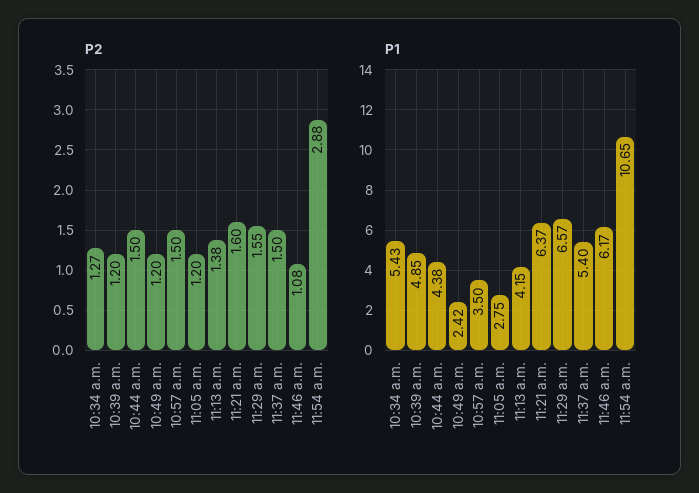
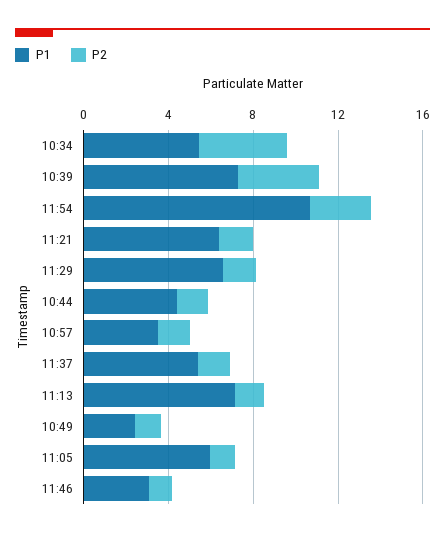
P2, 10:34 a.m.: 1.27 -> 4
P2, 10:39 a.m.: 1.2 -> 4
P1, 10:39 a.m.: 4.85 -> 7
P1, 11:05 a.m.: 2.75 -> 6
P1, 11:13 a.m.: 4.15 -> 7
P1, 11:46 a.m.: 6.17 -> 3

